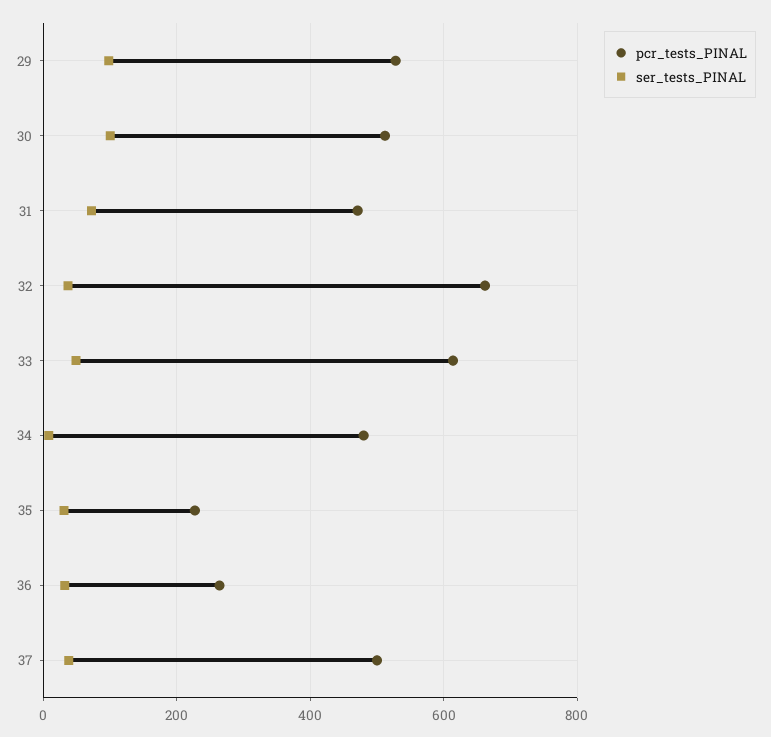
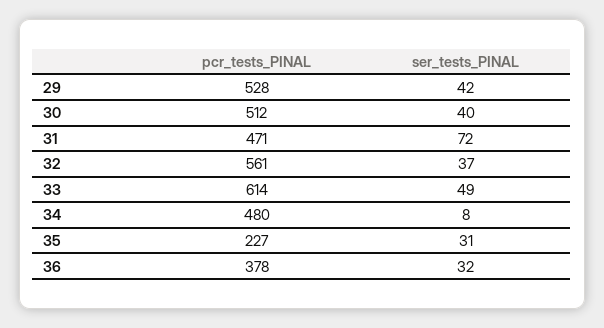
ser_tests_PINAL, 29: 100 -> 42
ser_tests_PINAL, 30: 100 -> 40
pcr_tests_PINAL, 32: 660 -> 561
pcr_tests_PINAL, 36: 260 -> 378
pcr_tests_PINAL, 37: 500 -> none
ser_tests_PINAL, 37: 40 -> none

